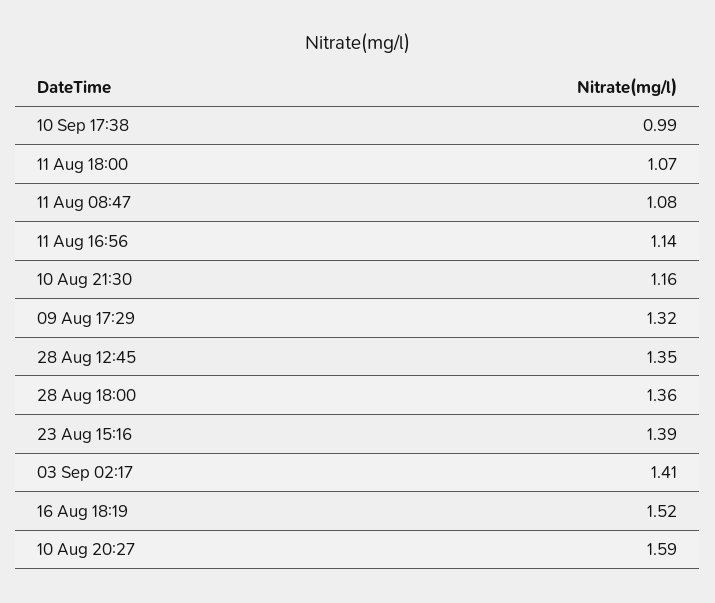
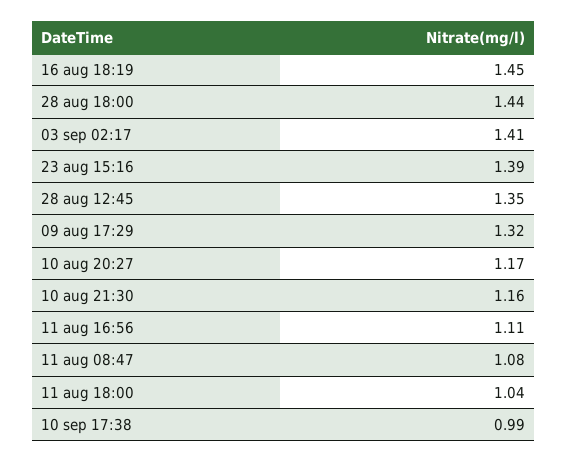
11 Aug 18:00: 1.07 -> 1.04
11 Aug 16:56: 1.14 -> 1.11
28 Aug 18:00: 1.36 -> 1.44
16 Aug 18:19: 1.52 -> 1.45
10 Aug 20:27: 1.59 -> 1.17

